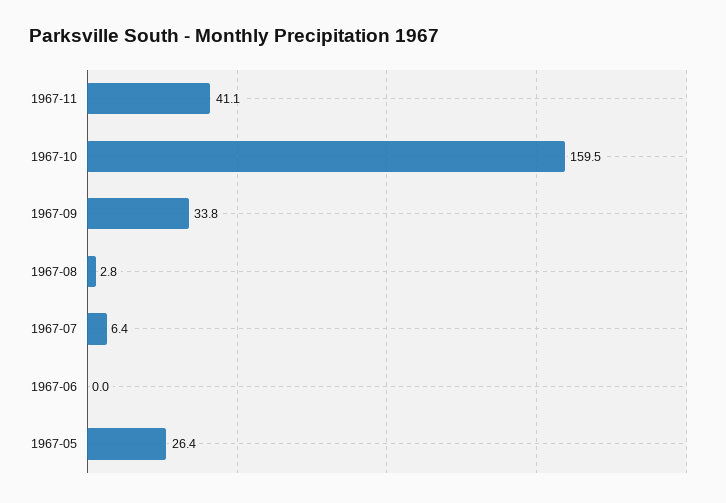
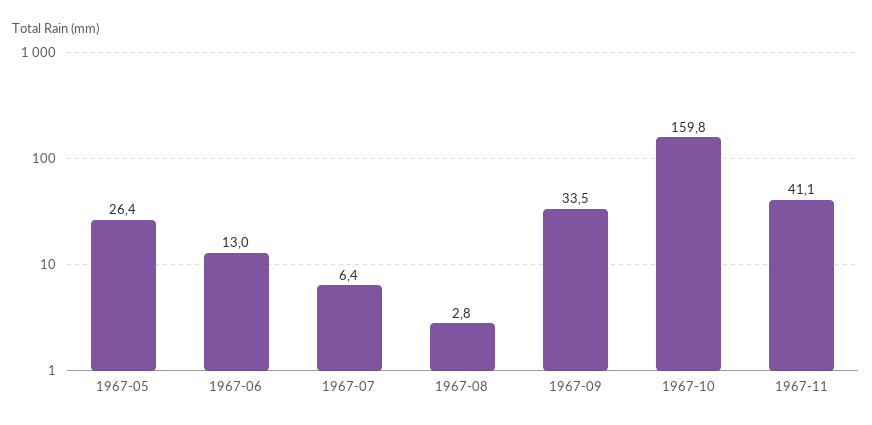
1967-10: 159.5 -> 159.8
1967-09: 33.8 -> 33.5
1967-06: 0 -> 13

